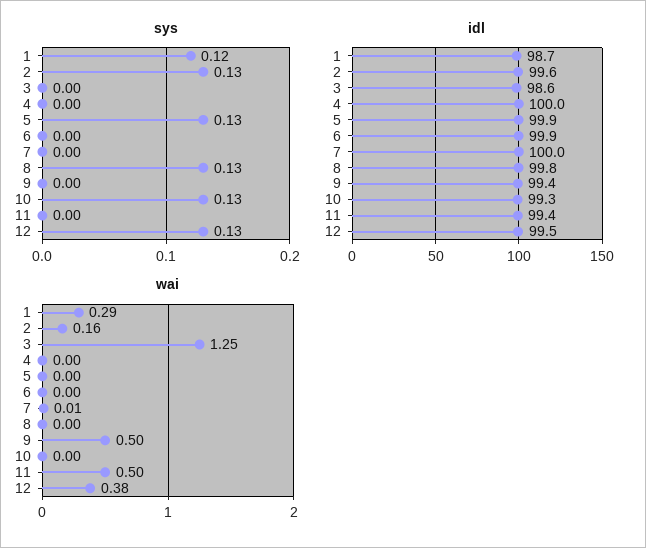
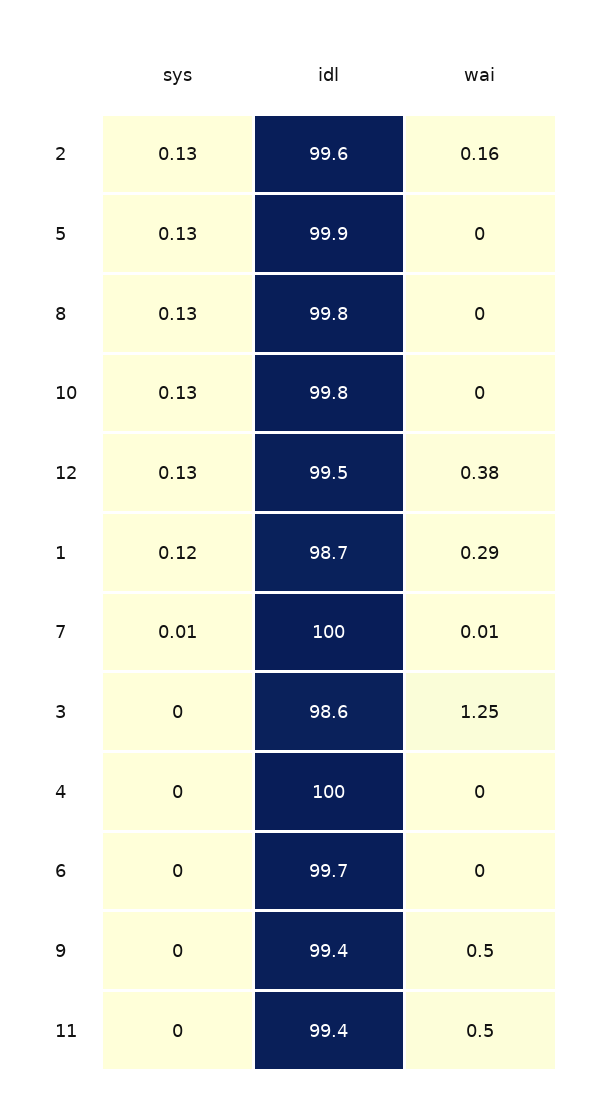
sys, 7: 0 -> 0.01
idl, 6: 99.9 -> 99.7
idl, 10: 99.3 -> 99.8

